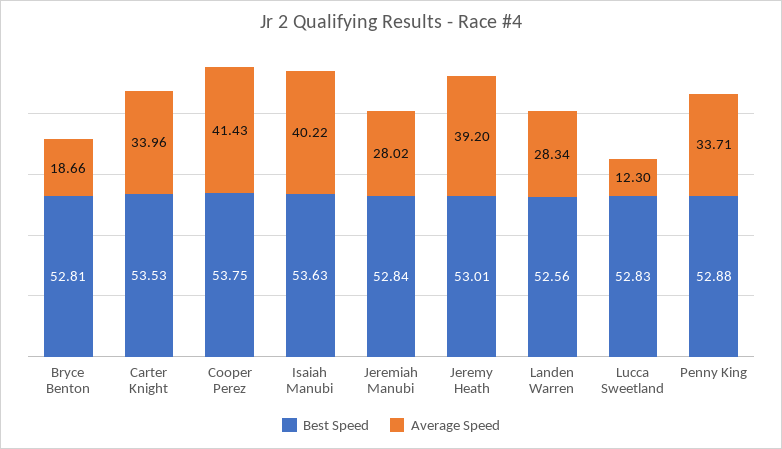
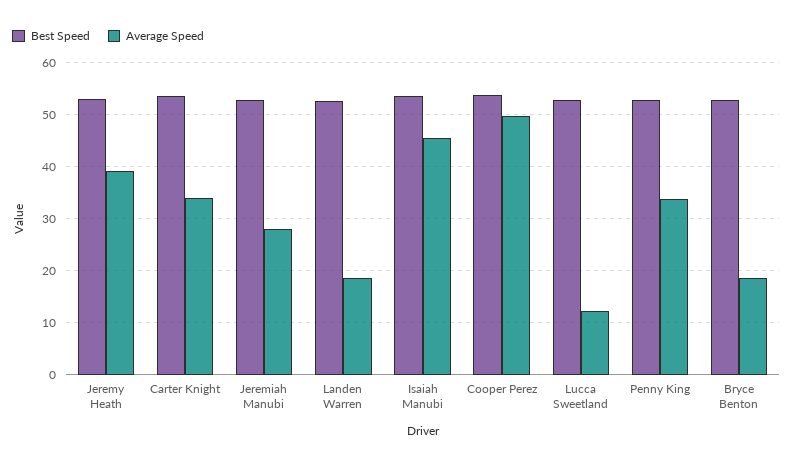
Average Speed, Cooper Perez: 41.43 -> 50
Average Speed, Isaiah Manubi: 40.22 -> 46
Average Speed, Landen Warren: 28.34 -> 18

